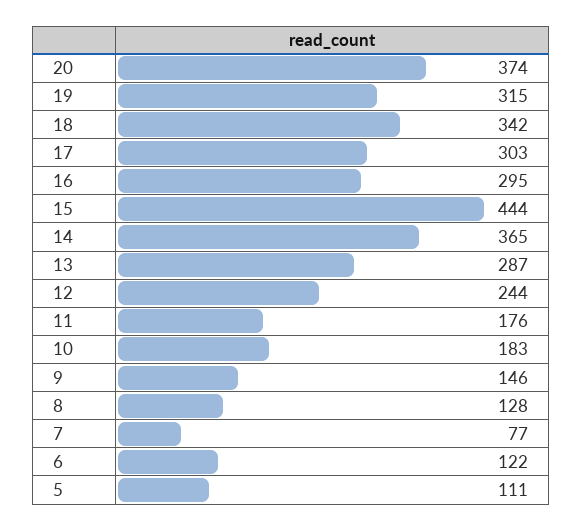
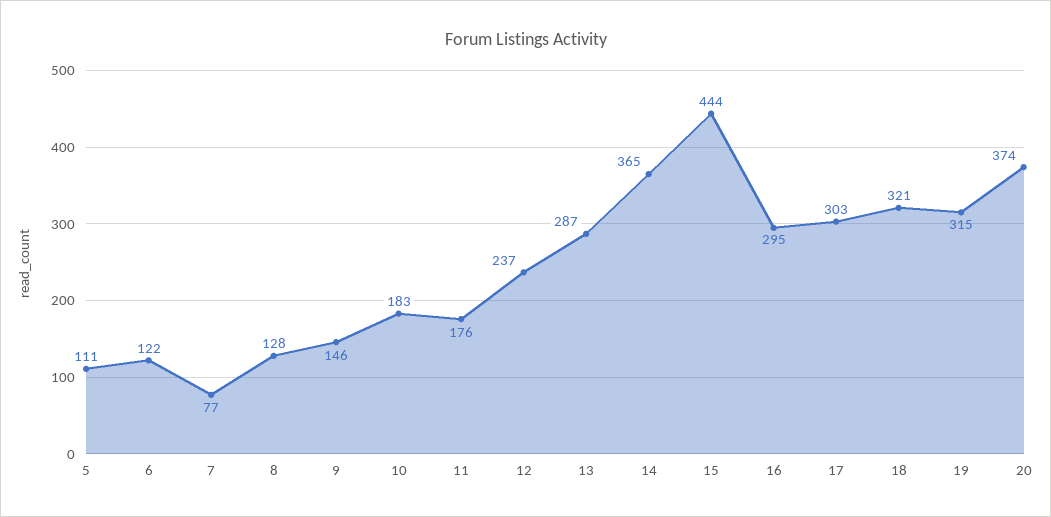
18: 342 -> 321
12: 244 -> 237

